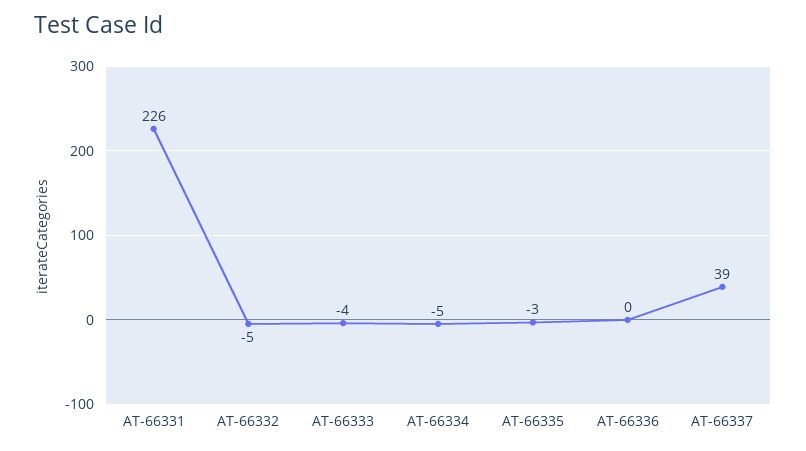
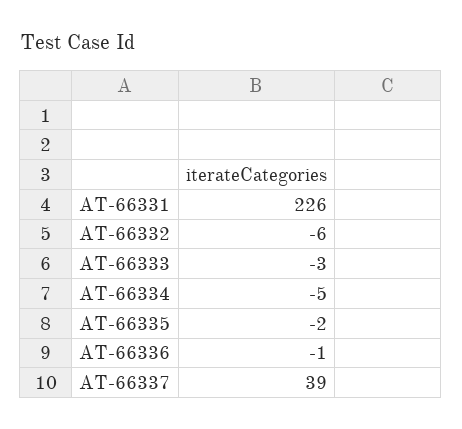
AT-66332: -5 -> -6
AT-66333: -4 -> -3
AT-66335: -3 -> -2
AT-66336: 0 -> -1

